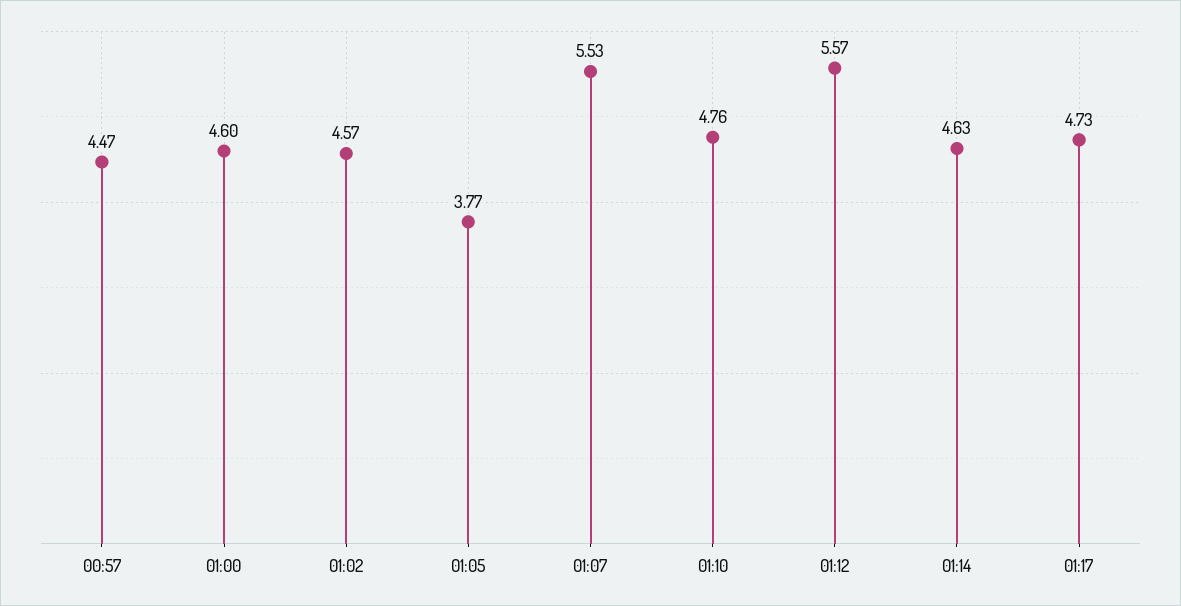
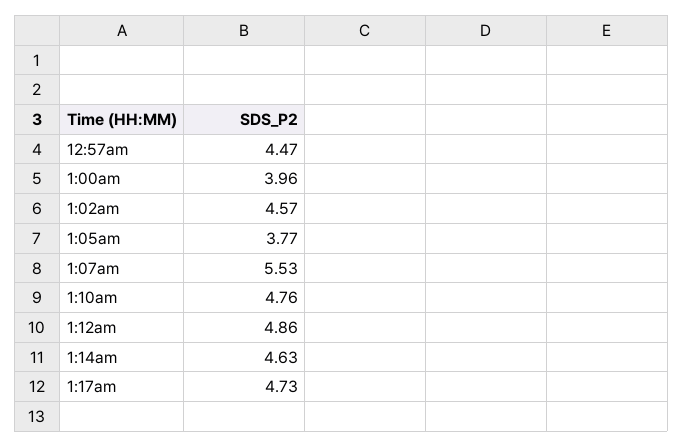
01:00: 4.6 -> 3.96
01:12: 5.57 -> 4.86

